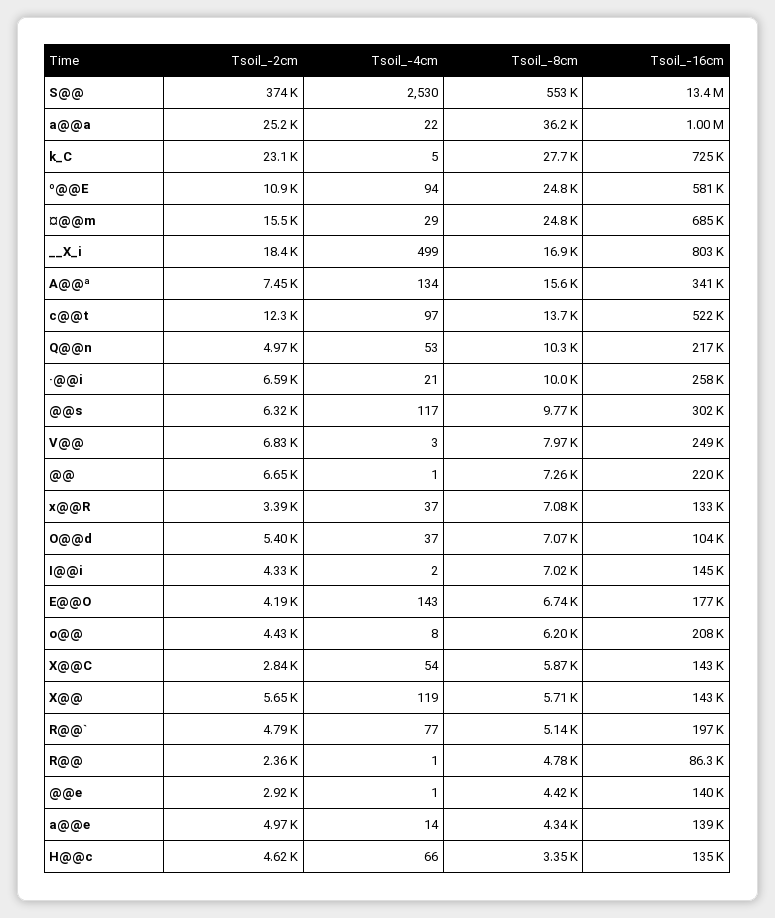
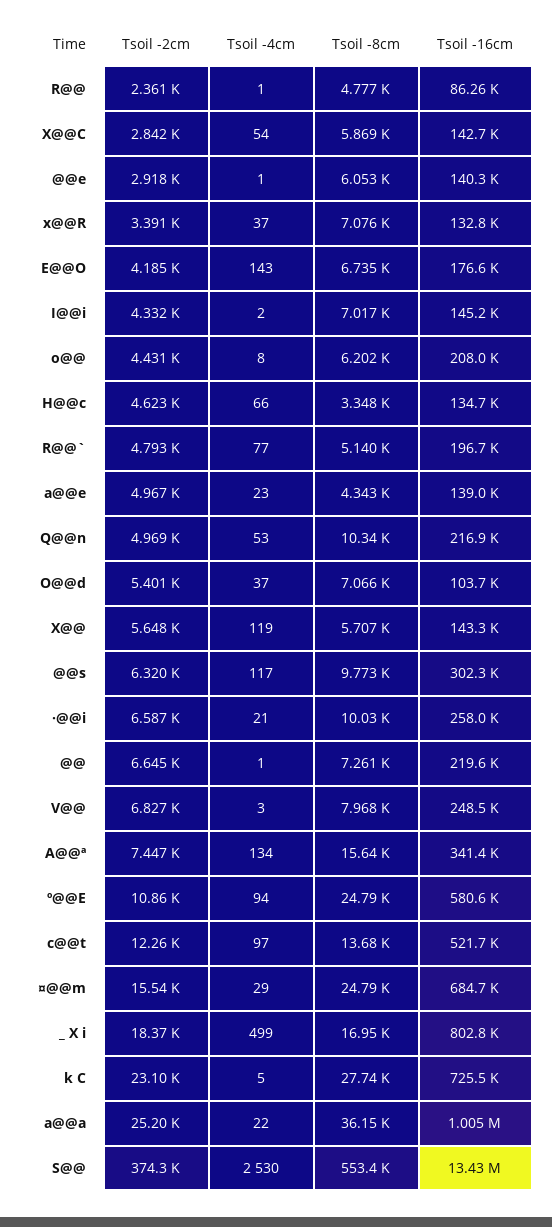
Tsoil_-8cm, @@e: 4420 -> 6053
Tsoil_-4cm, a@@e: 14 -> 23

